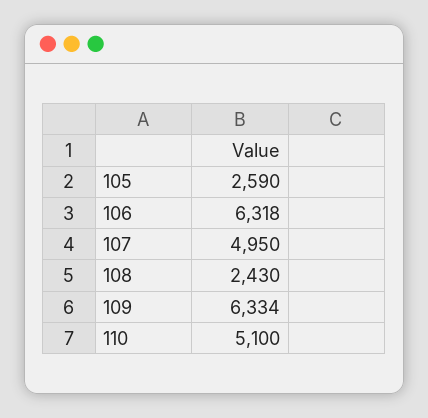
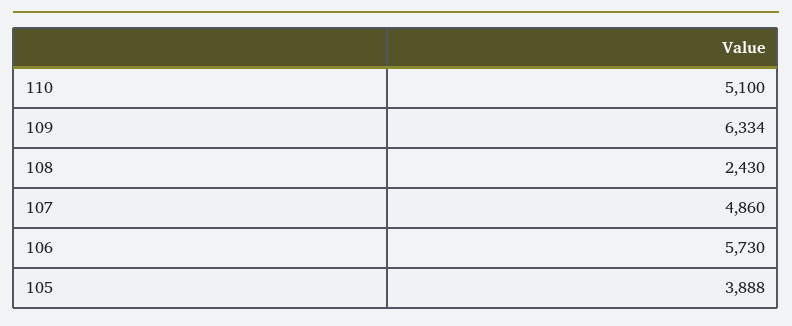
105: 2590 -> 3888
106: 6318 -> 5730
107: 4950 -> 4860

